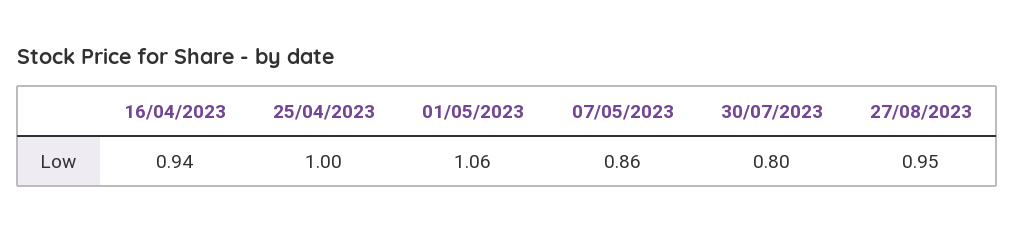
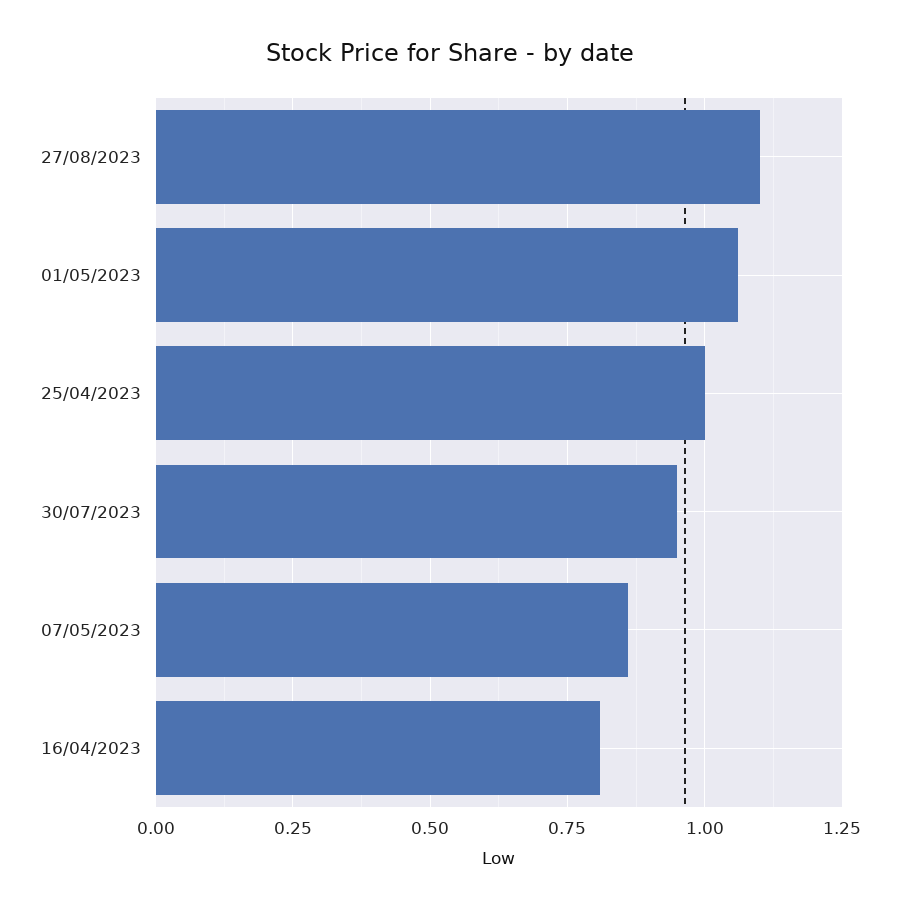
16/04/2023: 0.94 -> 0.8
30/07/2023: 0.8 -> 0.95
27/08/2023: 0.95 -> 1.1

